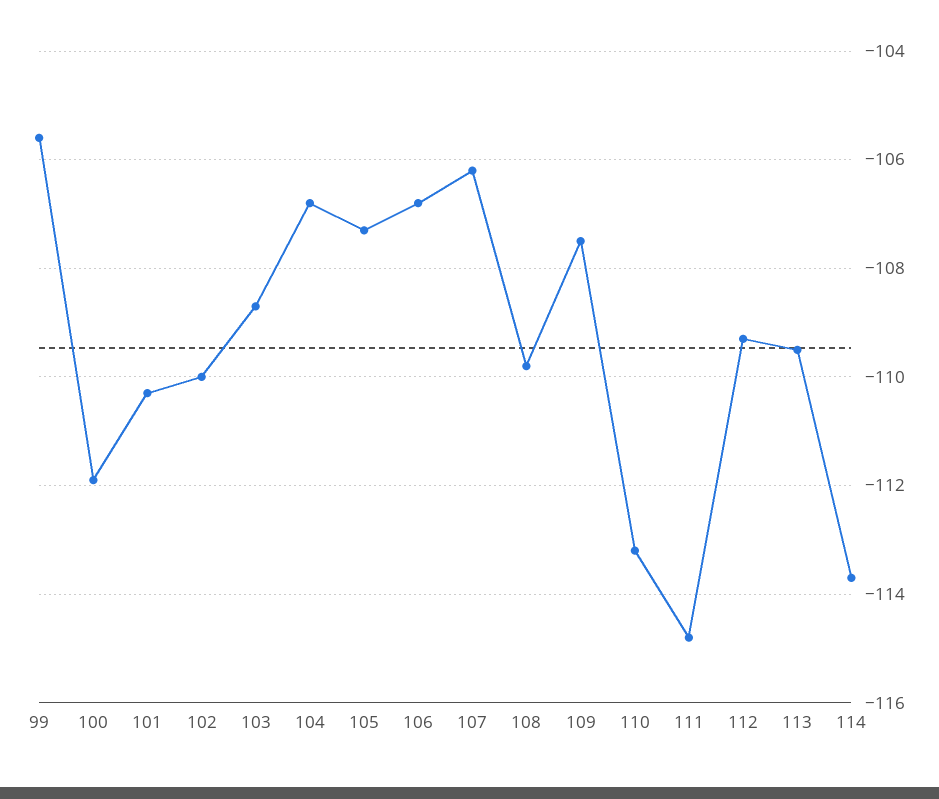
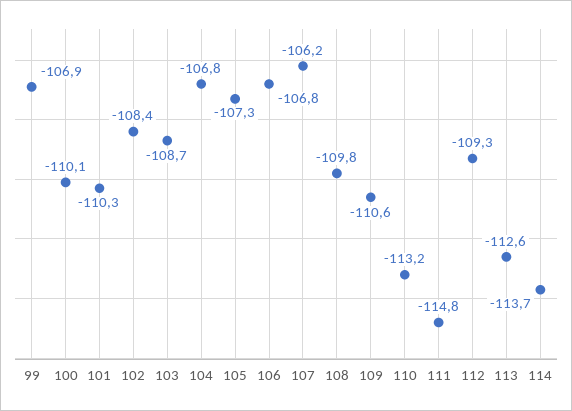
99: -105.5 -> -106.9
100: -112 -> -110.1
102: -110 -> -108.4
109: -107.5 -> -110.6
113: -109.5 -> -112.6

